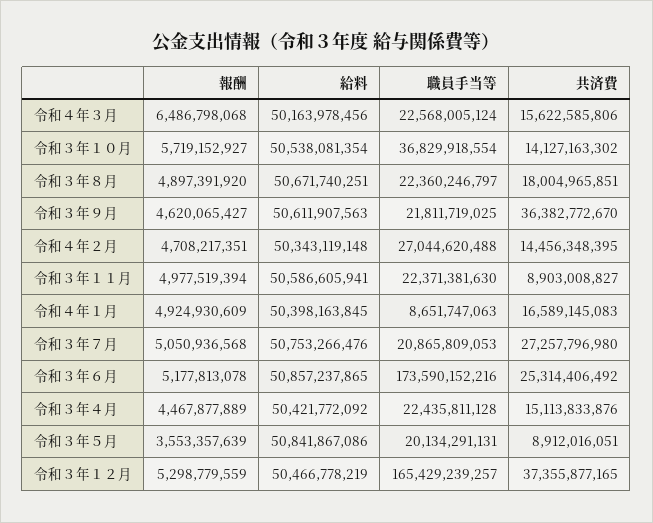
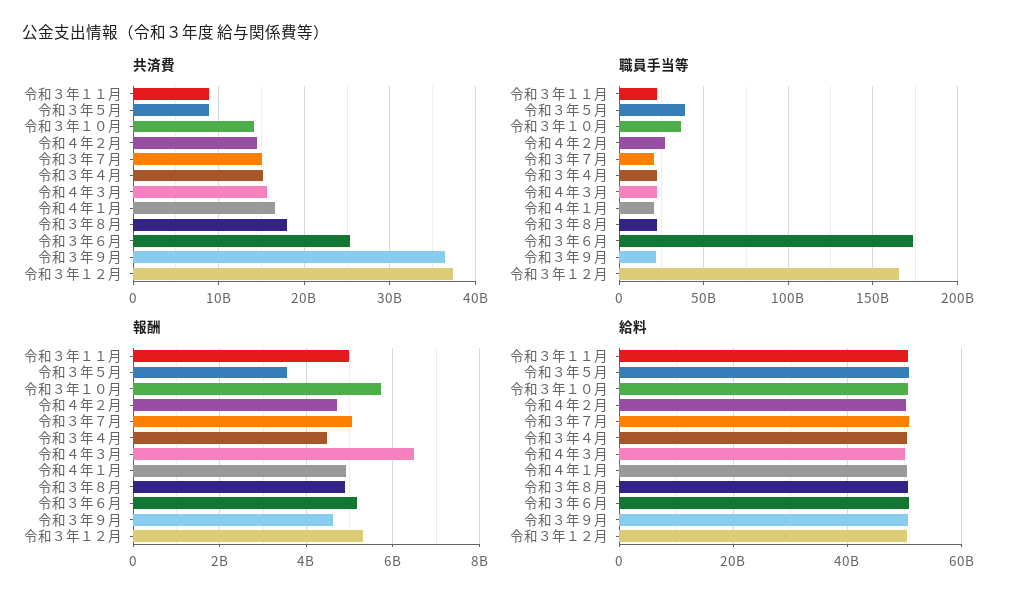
職員手当等, 令和４年１月: 8651747063 -> 20000000000
共済費, 令和３年７月: 27257796980 -> 15000000000
職員手当等, 令和３年５月: 20134291131 -> 40000000000

